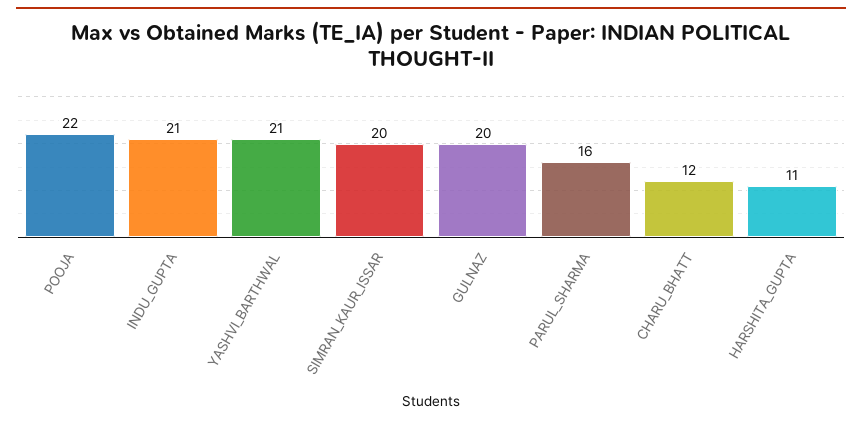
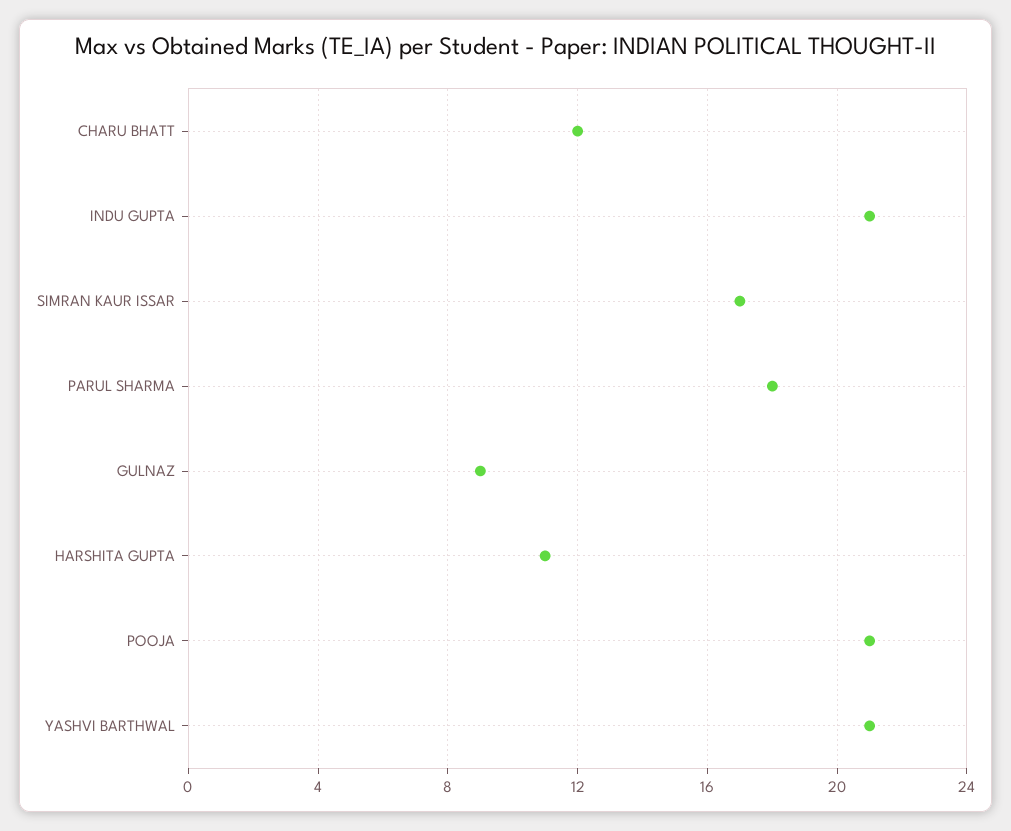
POOJA: 22 -> 21
SIMRAN_KAUR_ISSAR: 20 -> 17
GULNAZ: 20 -> 9
PARUL_SHARMA: 16 -> 18

